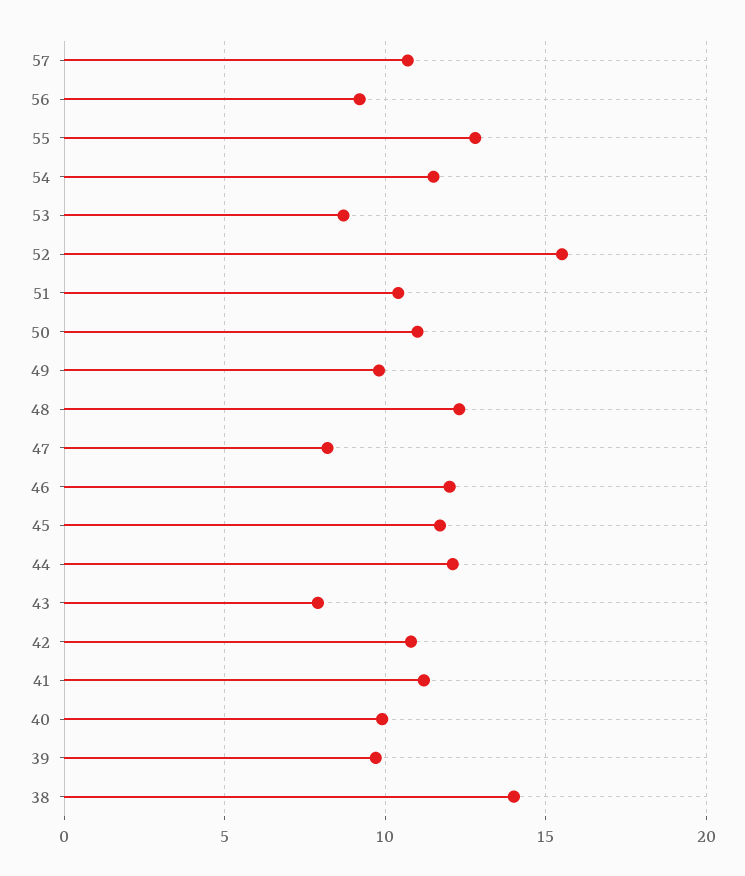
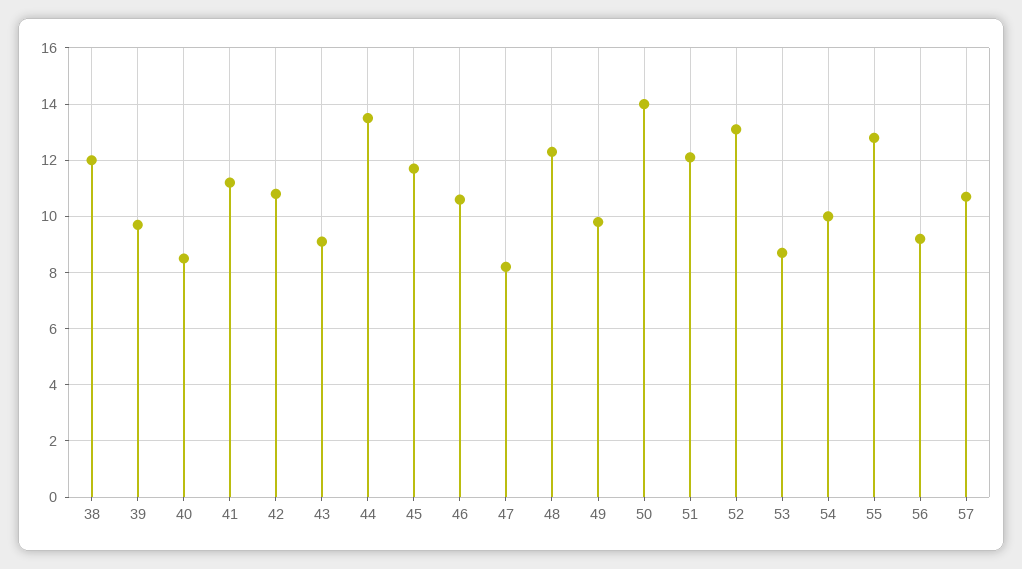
54: 11.5 -> 10
52: 15.5 -> 13
51: 10.5 -> 12
50: 11 -> 14
46: 12 -> 10.5
44: 12 -> 13.5
43: 8 -> 9
40: 10 -> 8.5
38: 14 -> 12

